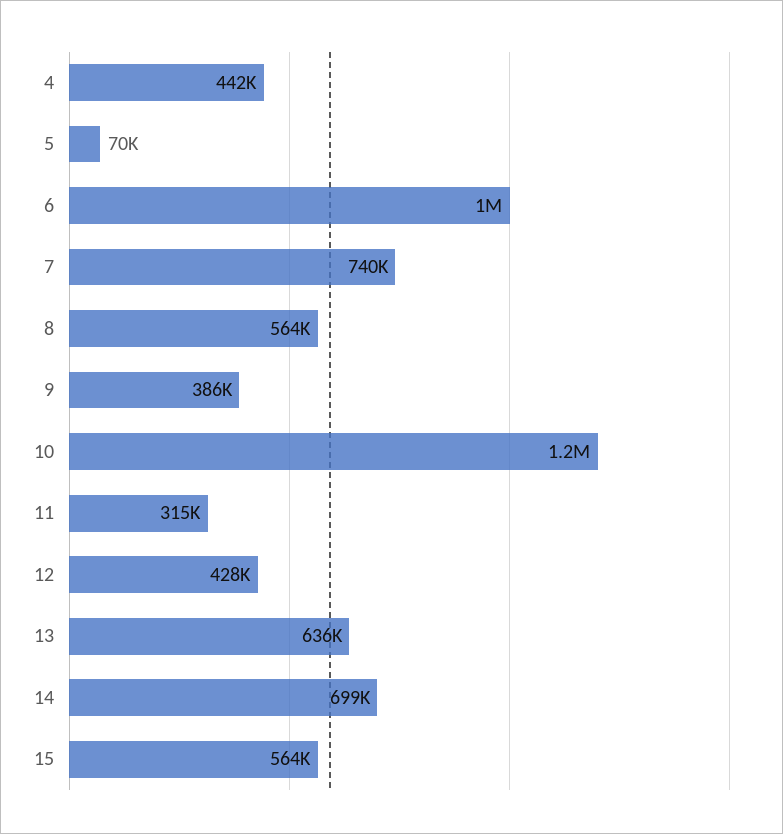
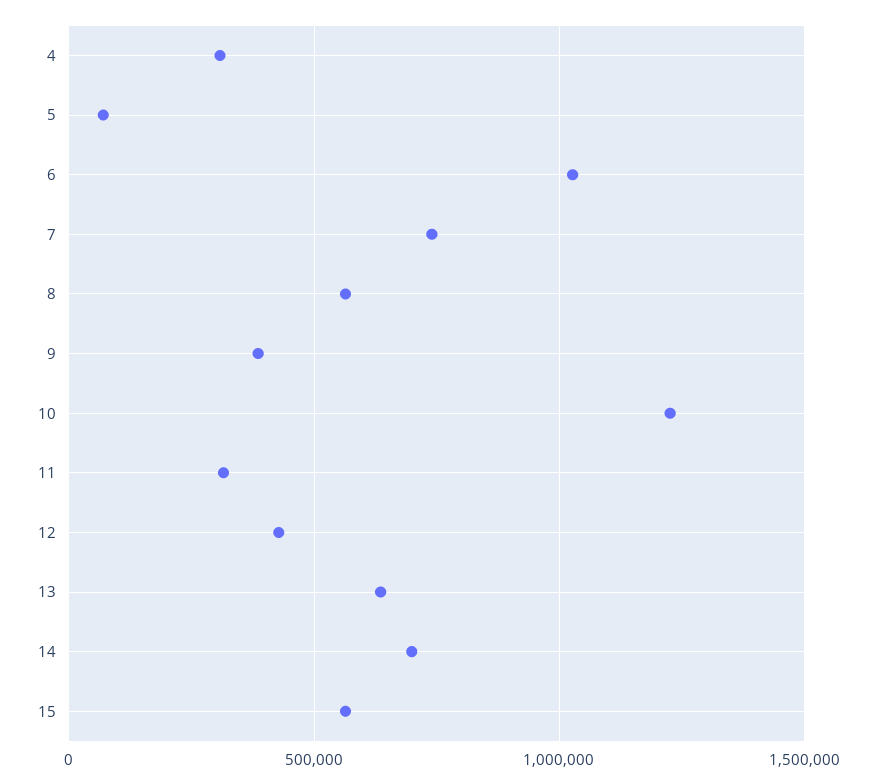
4: 442000 -> 300000

